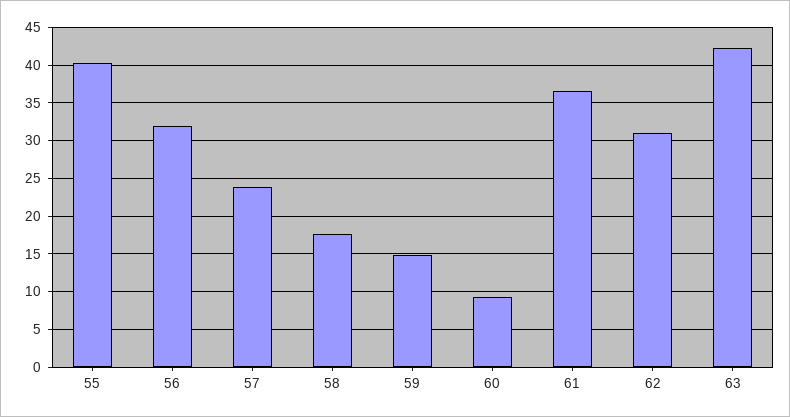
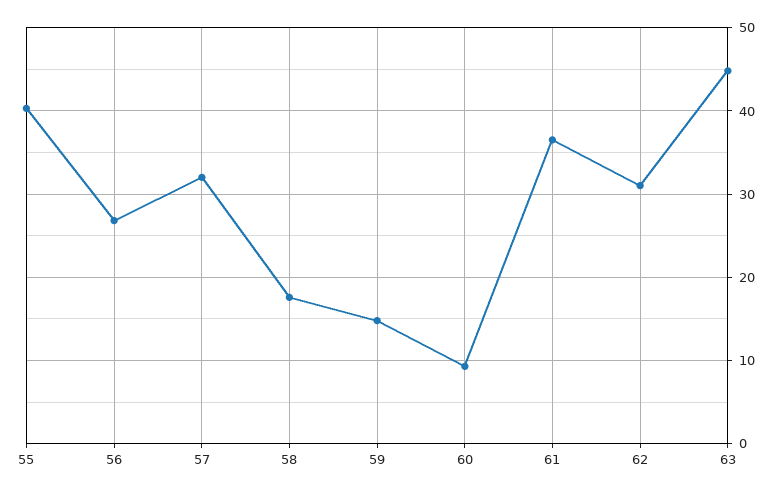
56: 32 -> 27
57: 24 -> 32
63: 42 -> 45

